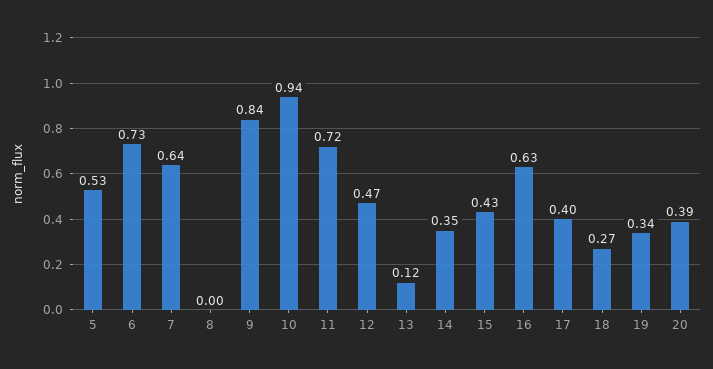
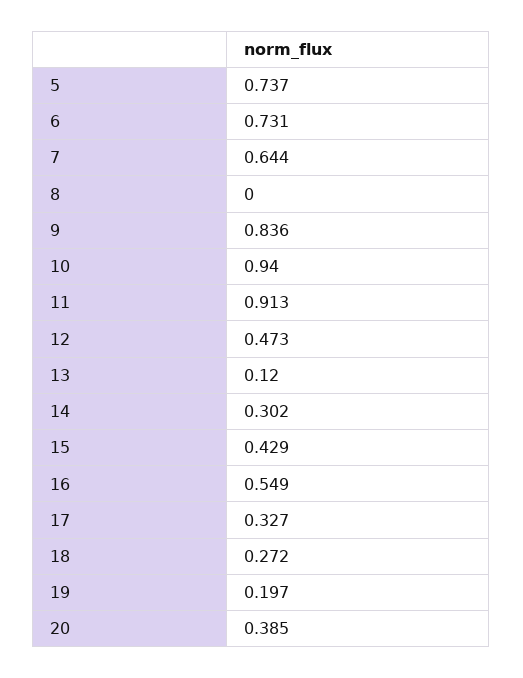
5: 0.53 -> 0.737
11: 0.72 -> 0.913
14: 0.35 -> 0.302
16: 0.63 -> 0.549
17: 0.4 -> 0.327
19: 0.34 -> 0.197

